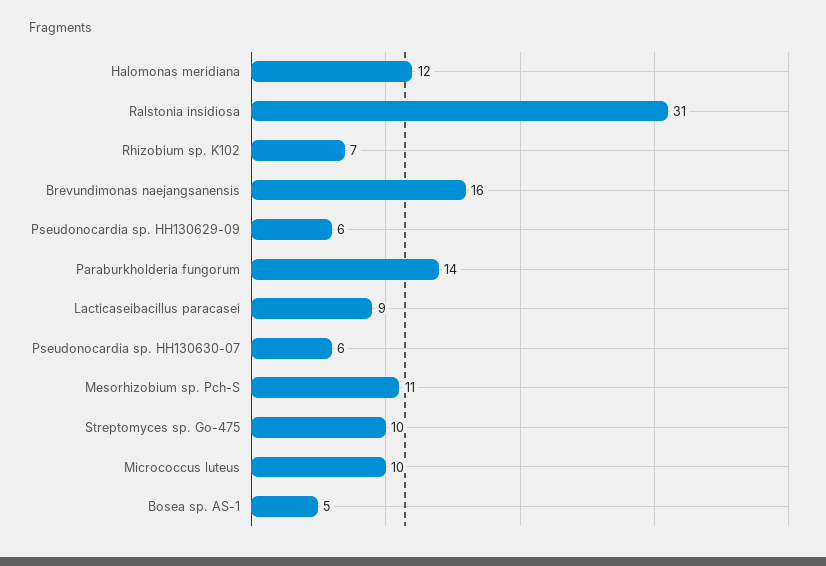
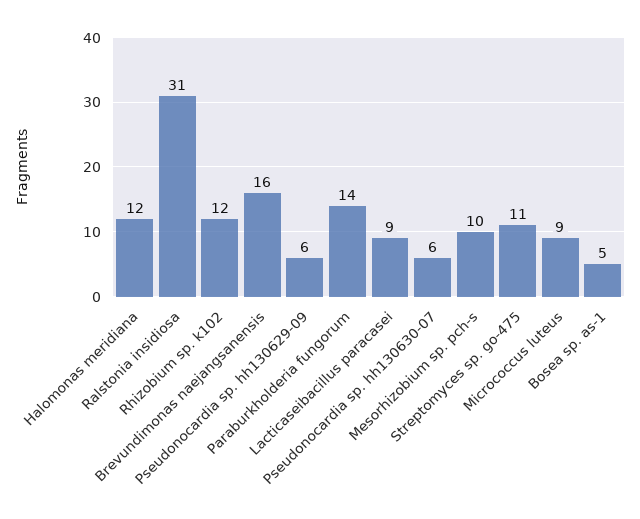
Rhizobium sp. K102: 7 -> 12
Mesorhizobium sp. Pch-S: 11 -> 10
Streptomyces sp. Go-475: 10 -> 11
Micrococcus luteus: 10 -> 9

